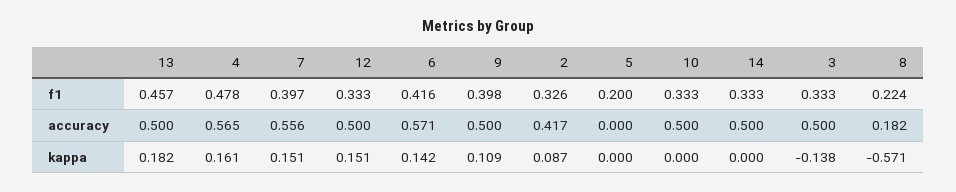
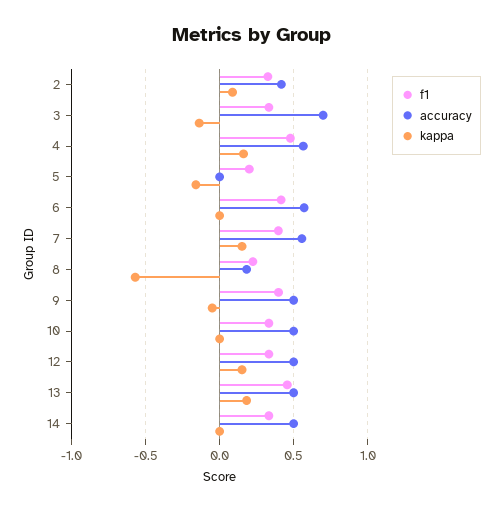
accuracy, 3: 0.5 -> 0.7
kappa, 6: 0.142 -> 0
kappa, 9: 0.109 -> -0.05
kappa, 5: 0 -> -0.15

